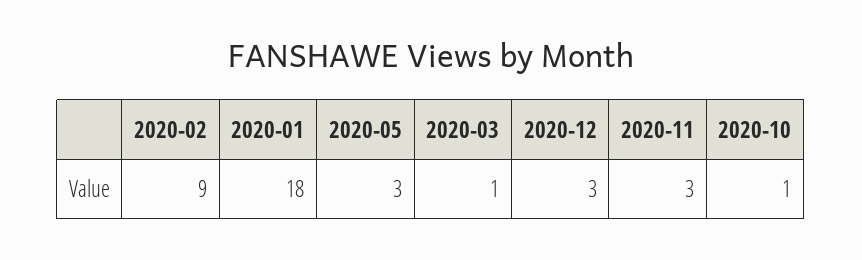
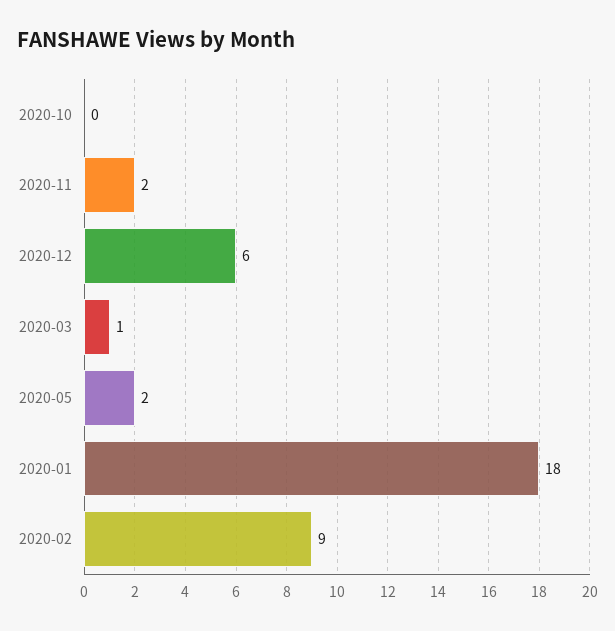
2020-05: 3 -> 2
2020-12: 3 -> 6
2020-11: 3 -> 2
2020-10: 1 -> 0

